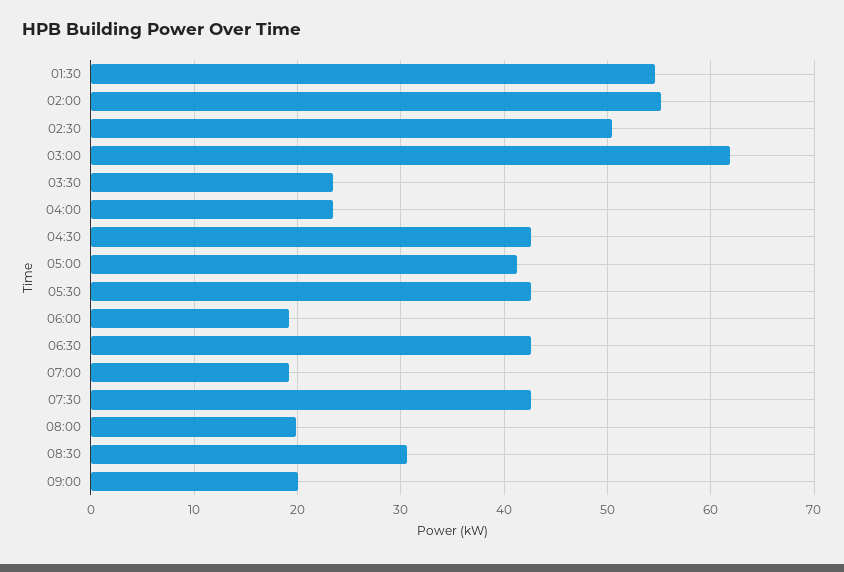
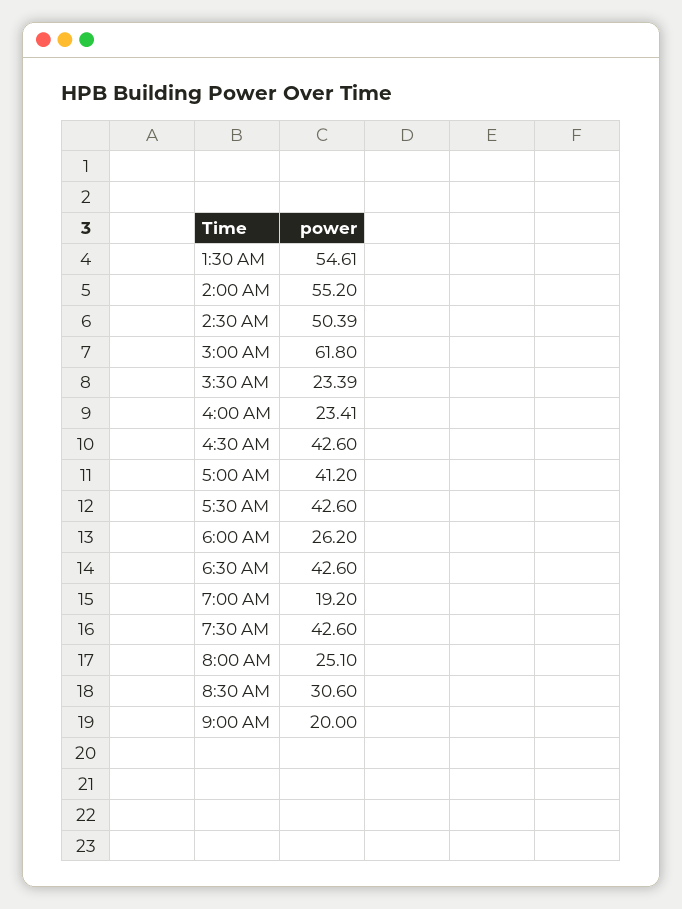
06:00: 19 -> 26.2
08:00: 20 -> 25.1

